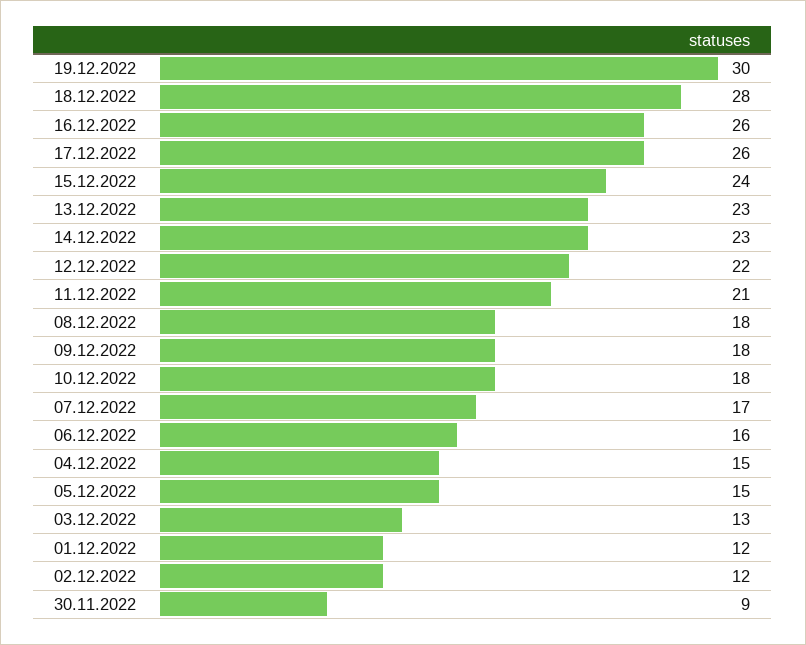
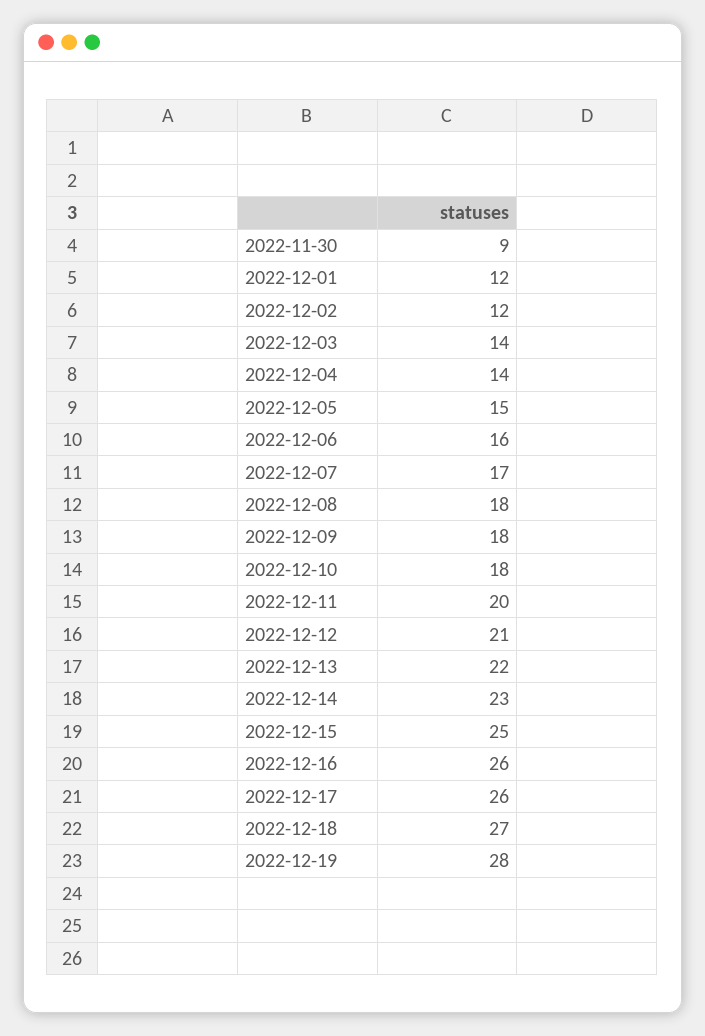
19.12.2022: 30 -> 28
18.12.2022: 28 -> 27
15.12.2022: 24 -> 25
13.12.2022: 23 -> 22
12.12.2022: 22 -> 21
11.12.2022: 21 -> 20
04.12.2022: 15 -> 14
03.12.2022: 13 -> 14

